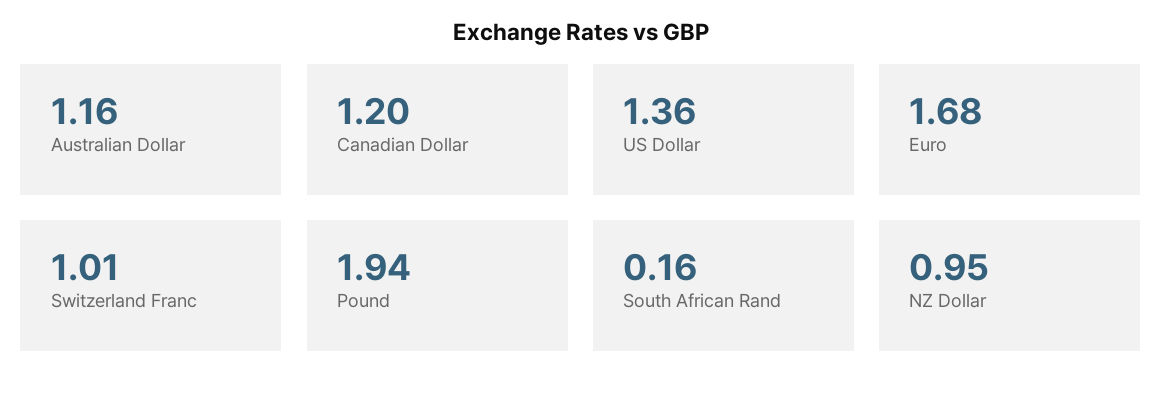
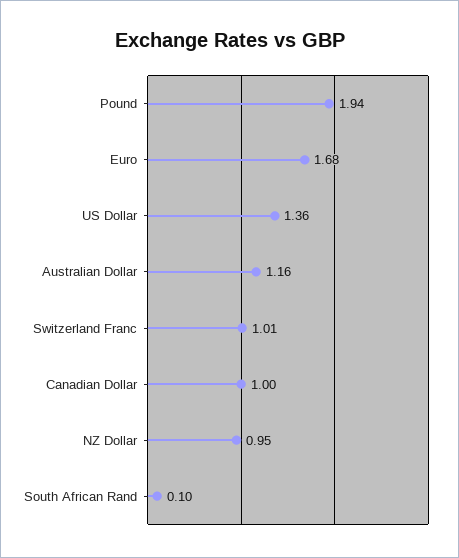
Canadian Dollar: 1.2 -> 1
South African Rand: 0.16 -> 0.1

